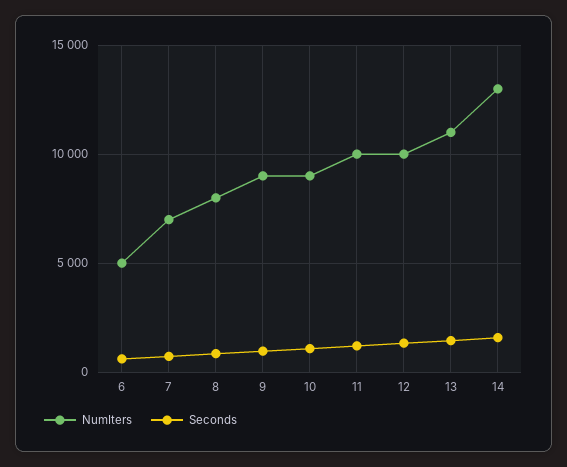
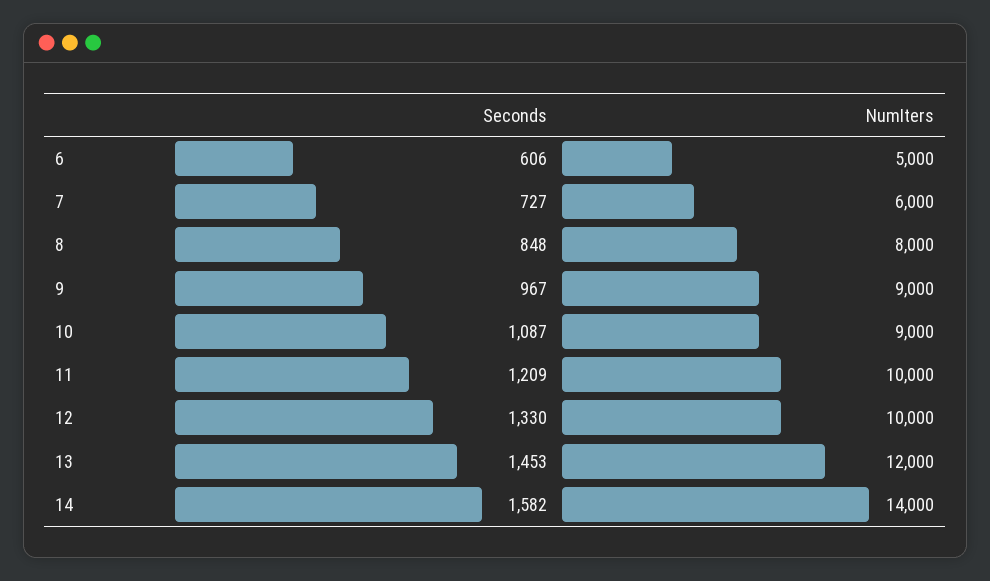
NumIters, 7: 7000 -> 6000
NumIters, 13: 11000 -> 12000
NumIters, 14: 13000 -> 14000

